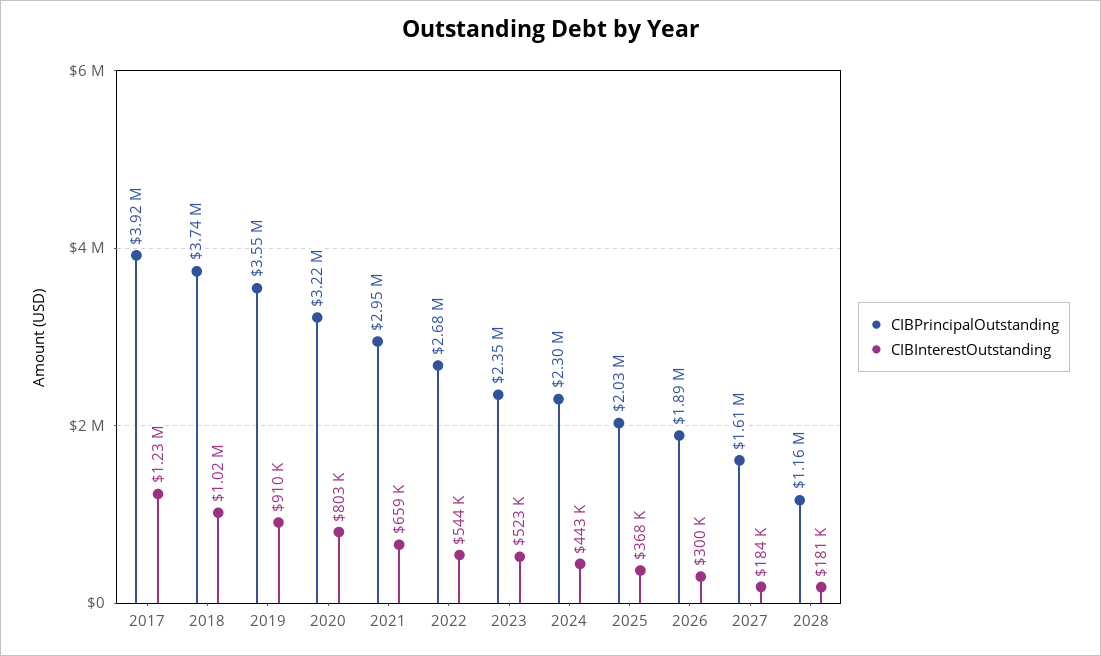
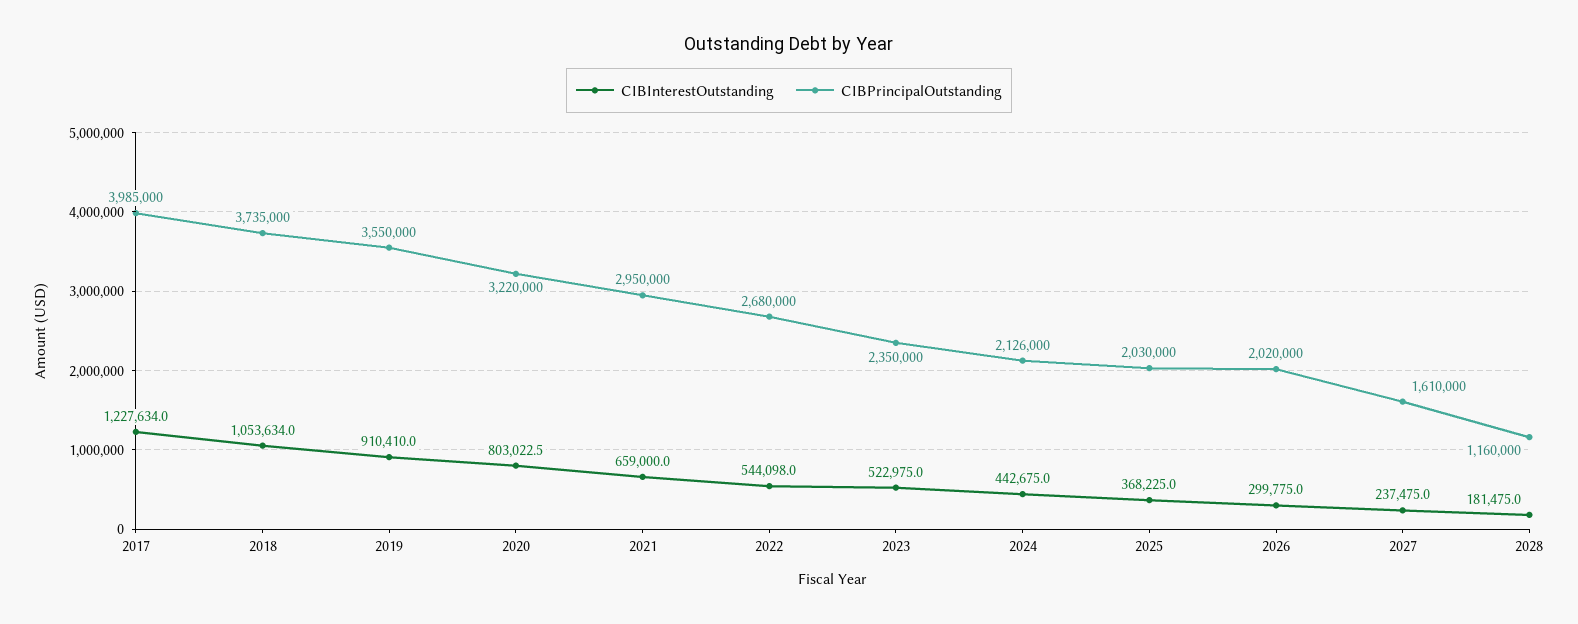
CIBPrincipalOutstanding, 2017: 3920000 -> 3985000
CIBInterestOutstanding, 2018: 1020000 -> 1053634
CIBPrincipalOutstanding, 2024: 2300000 -> 2126000
CIBPrincipalOutstanding, 2026: 1890000 -> 2020000
CIBInterestOutstanding, 2027: 184000 -> 237475

